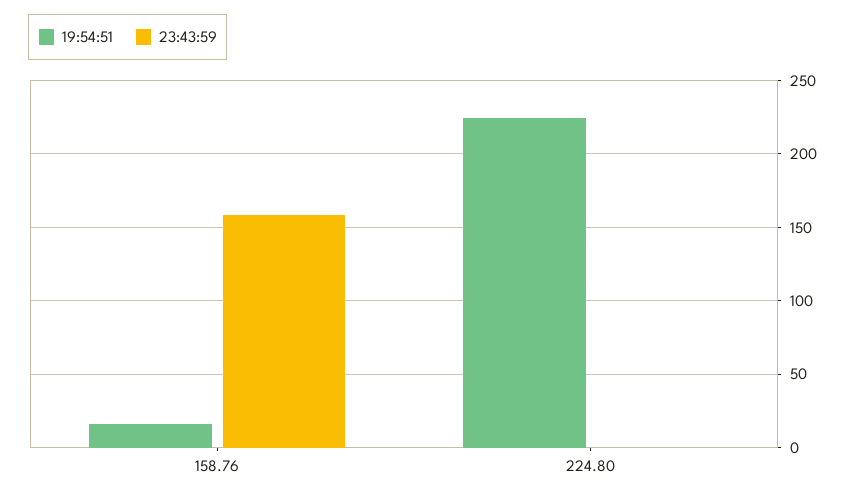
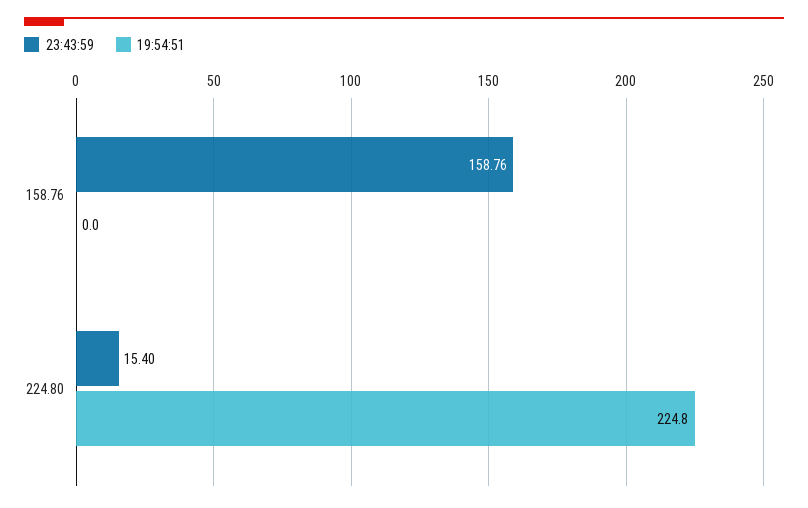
19:54:51, 158.76: 15 -> 0
23:43:59, 224.80: 0 -> 15.4

